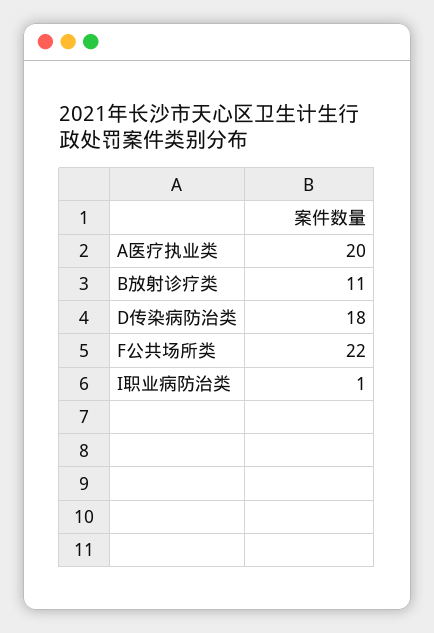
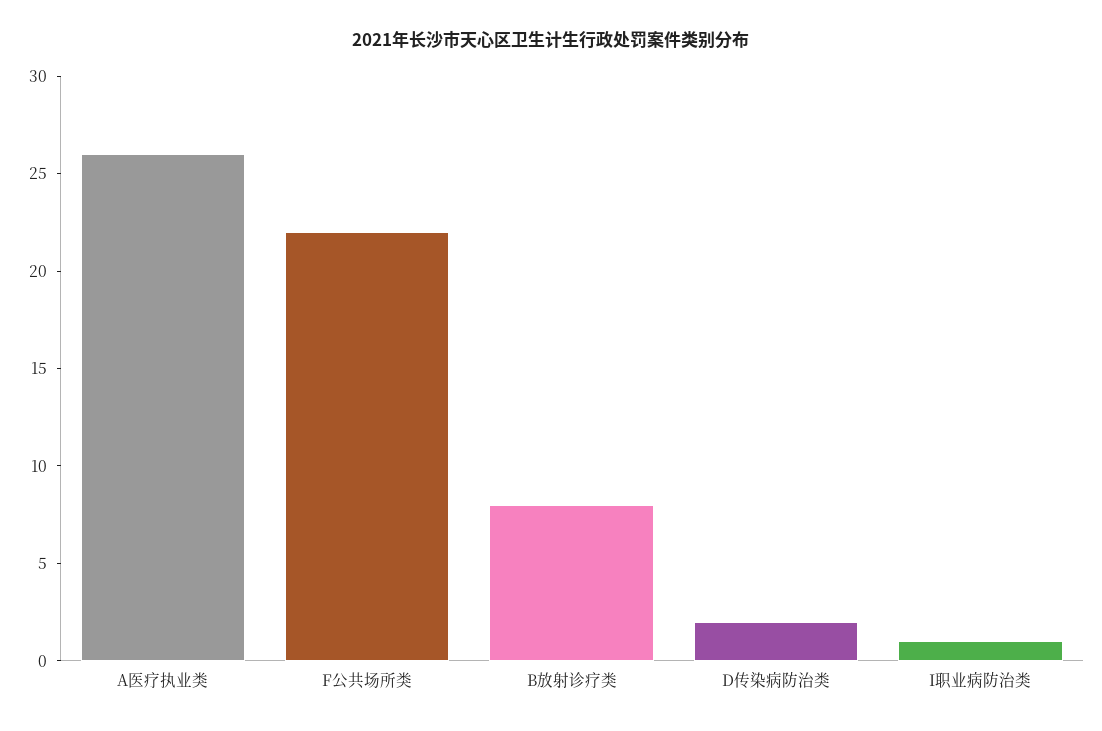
A医疗执业类: 20 -> 26
B放射诊疗类: 11 -> 8
D传染病防治类: 18 -> 2

